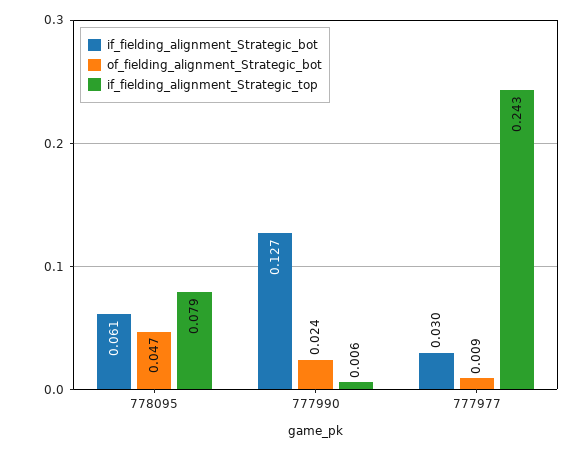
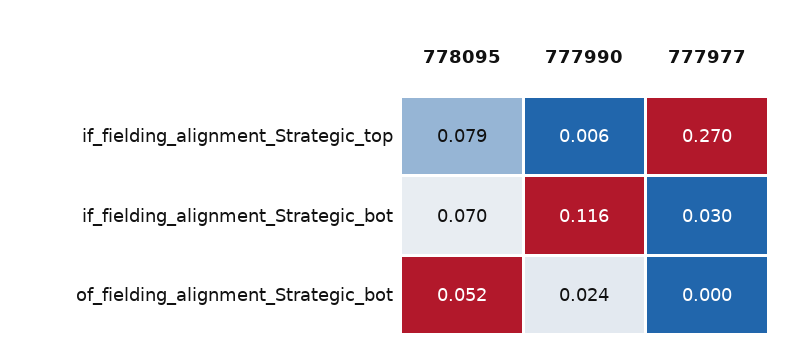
if_fielding_alignment_Strategic_bot, 778095: 0.061 -> 0.07
of_fielding_alignment_Strategic_bot, 778095: 0.047 -> 0.052
if_fielding_alignment_Strategic_bot, 777990: 0.127 -> 0.116
of_fielding_alignment_Strategic_bot, 777977: 0.009 -> 0
if_fielding_alignment_Strategic_top, 777977: 0.243 -> 0.27

